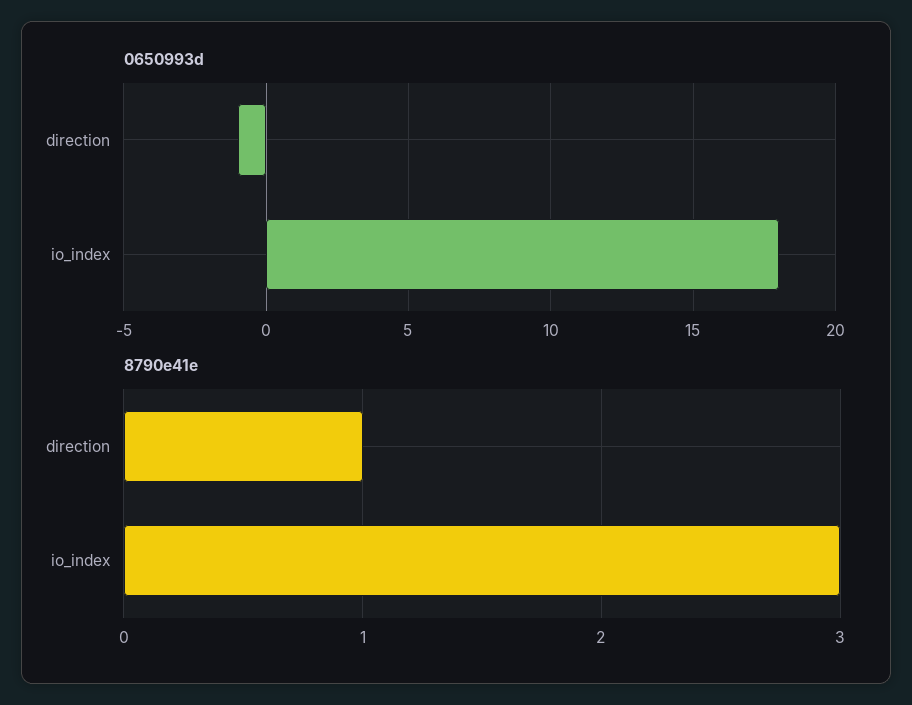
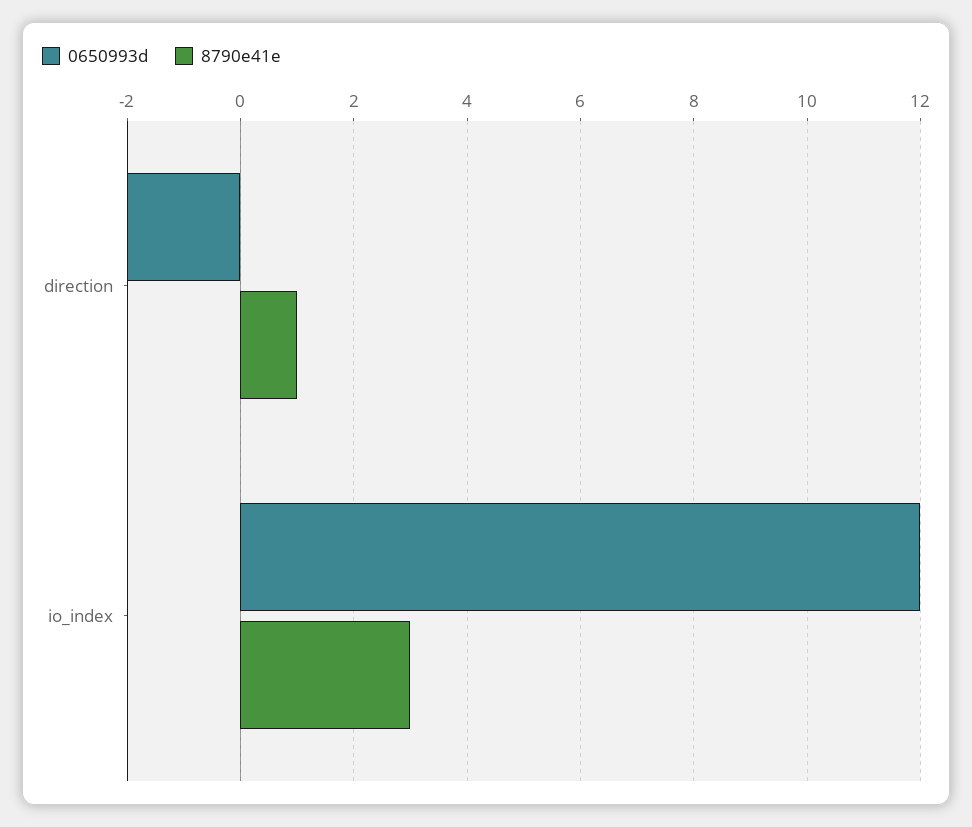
0650993d, direction: -1 -> -2
0650993d, io_index: 18 -> 12

